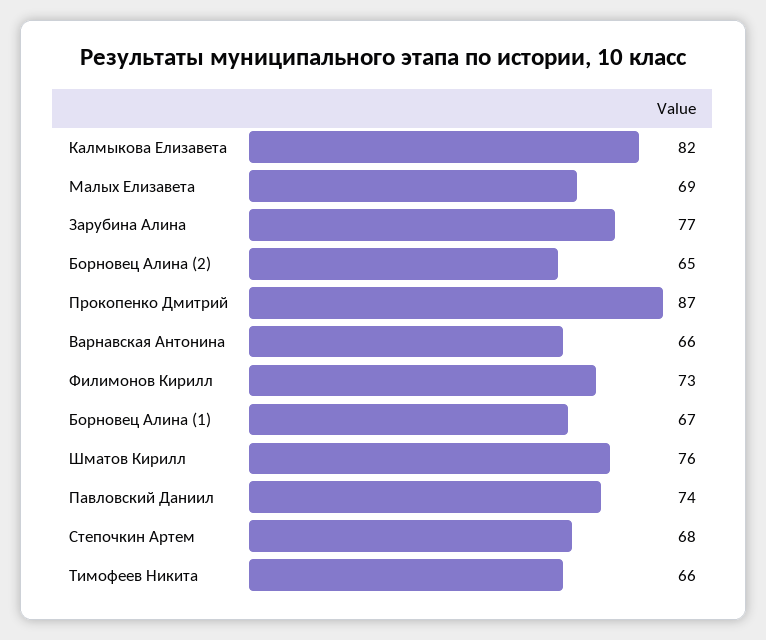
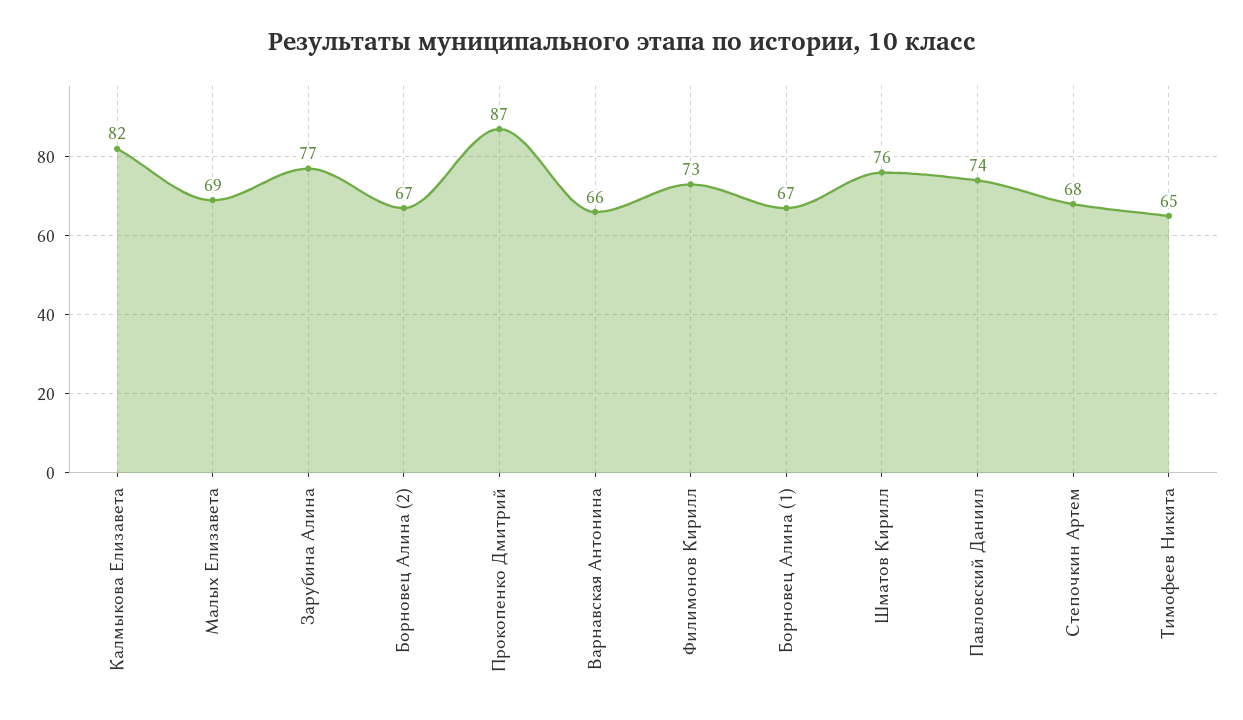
Борновец Алина (2): 65 -> 67
Тимофеев Никита: 66 -> 65

